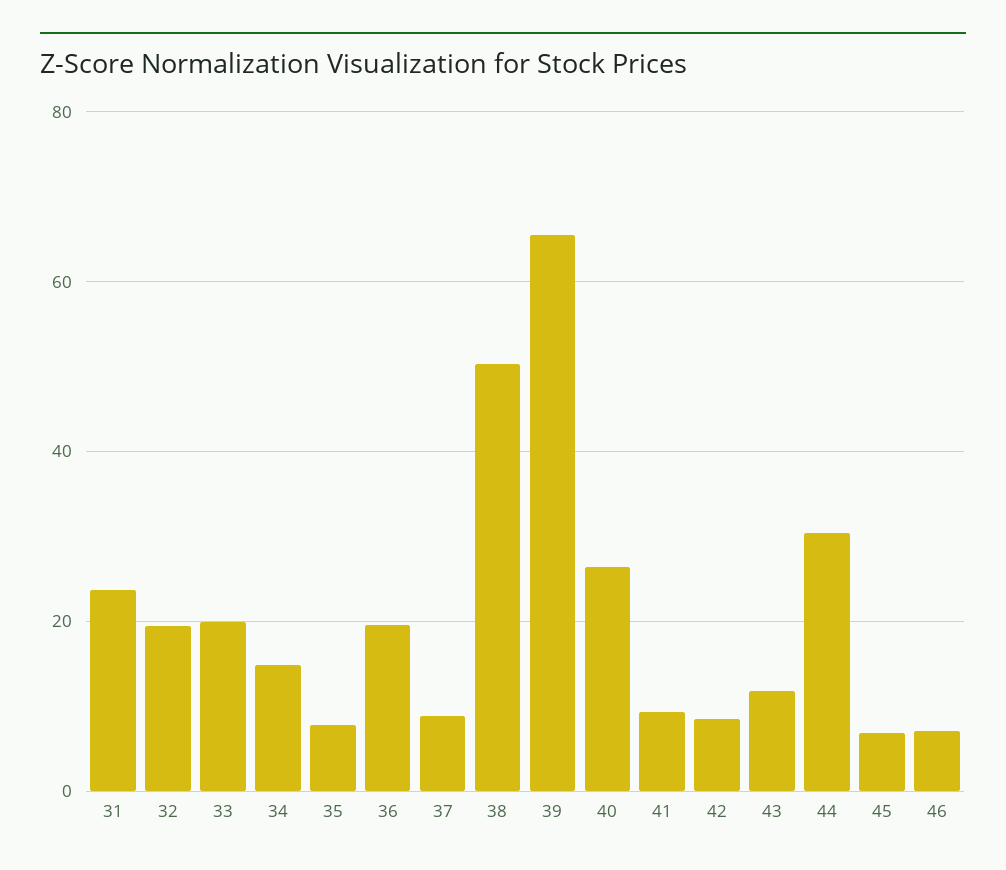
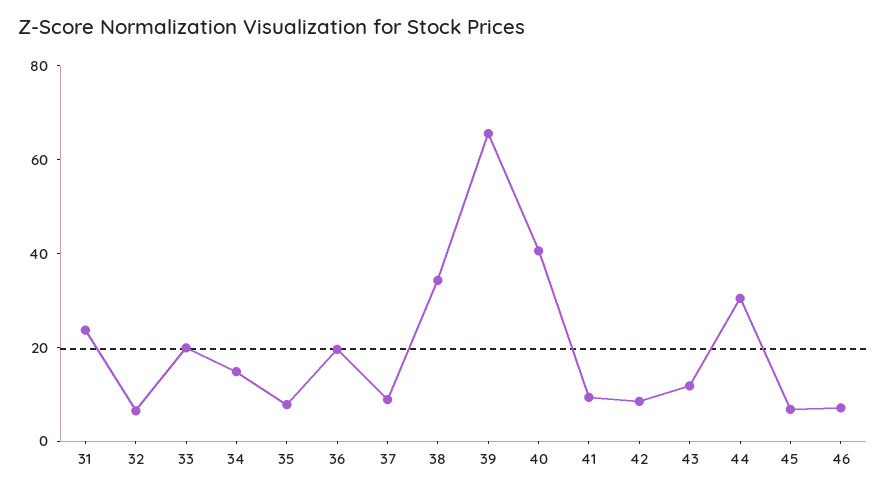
32: 20 -> 5
38: 50 -> 35
40: 26 -> 40

